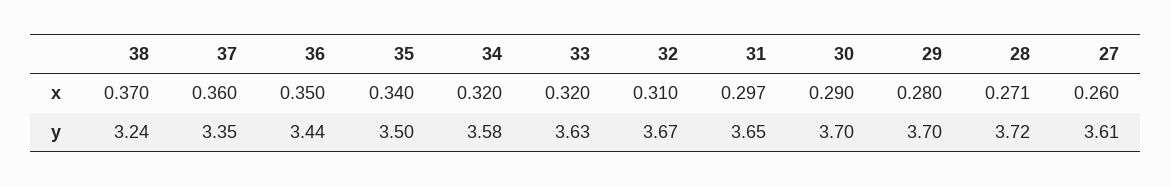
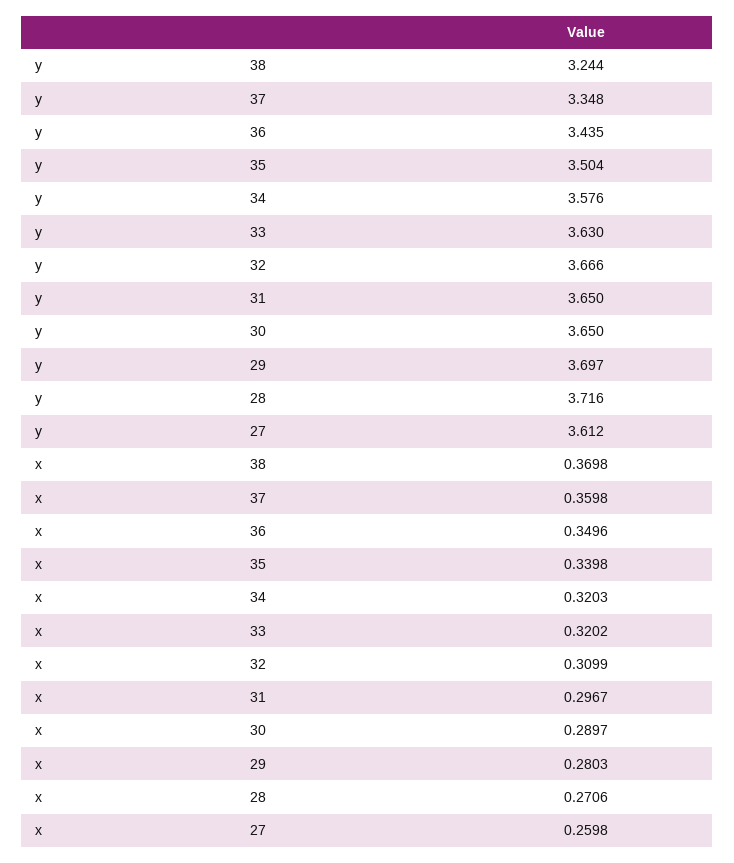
30, y: 3.7 -> 3.65

